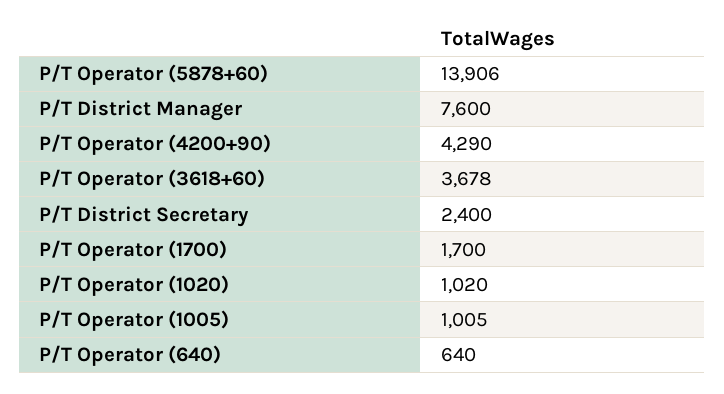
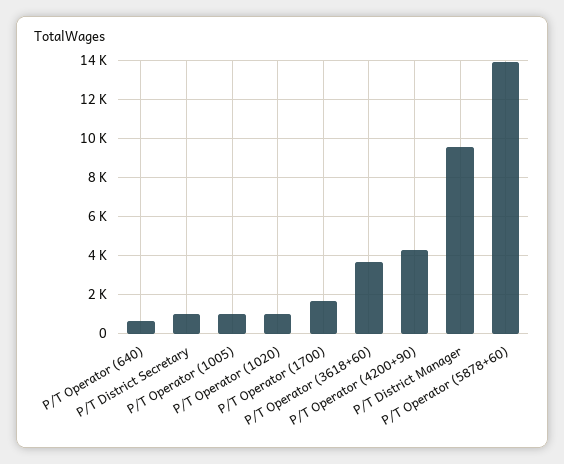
P/T District Manager: 7600 -> 9500
P/T District Secretary: 2400 -> 1000

